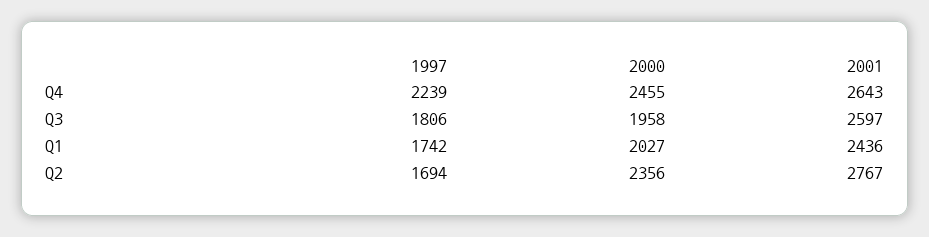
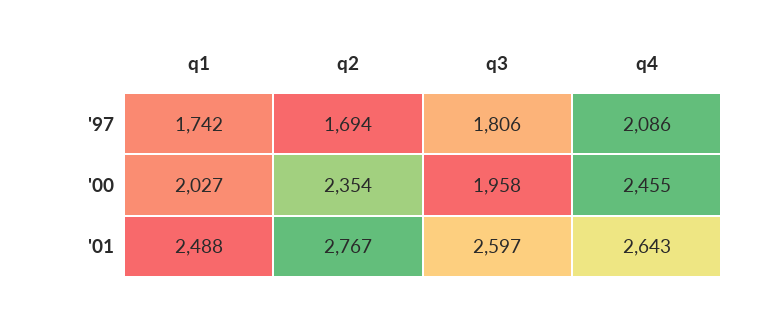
1997, Q4: 2239 -> 2086
2001, Q1: 2436 -> 2488
2000, Q2: 2356 -> 2354

